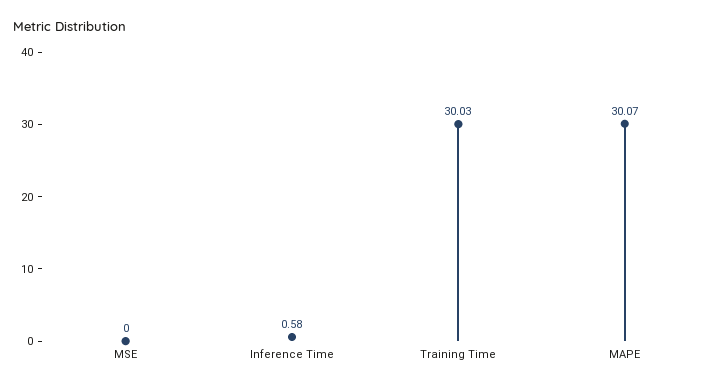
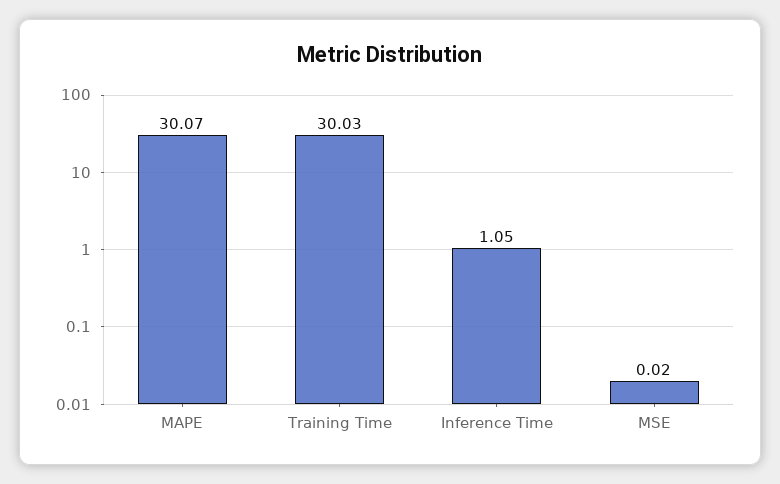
MSE: 0 -> 0.02
Inference Time: 0.58 -> 1.05

